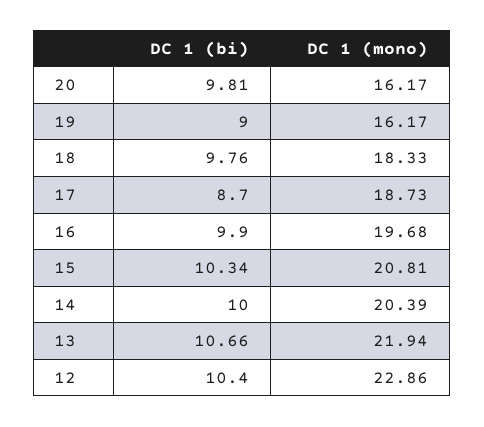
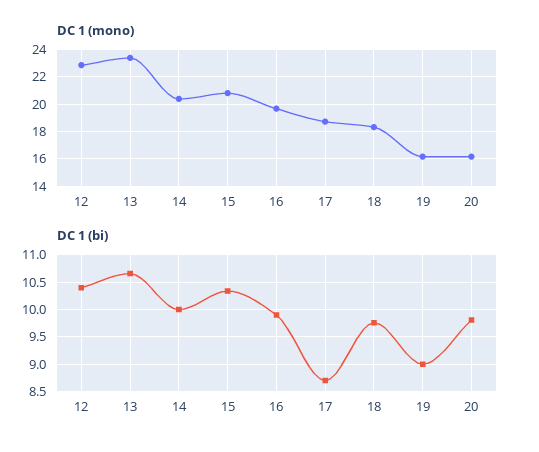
DC 1 (mono), 13: 21.94 -> 23.5

